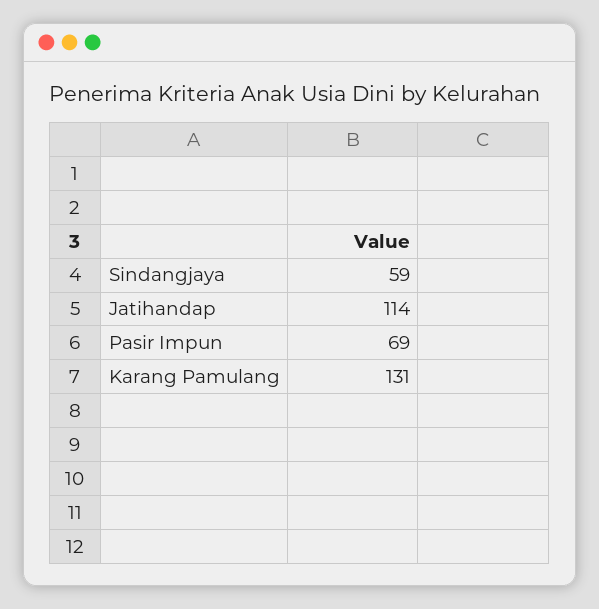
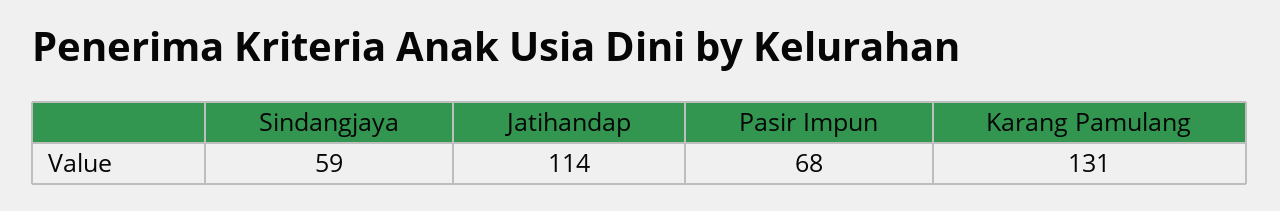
Pasir Impun: 69 -> 68

